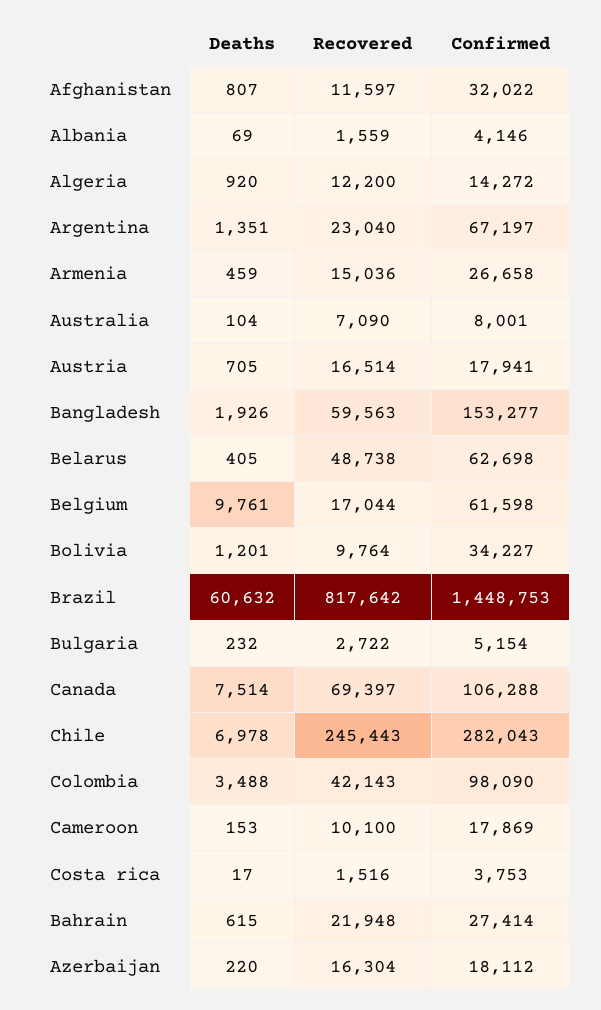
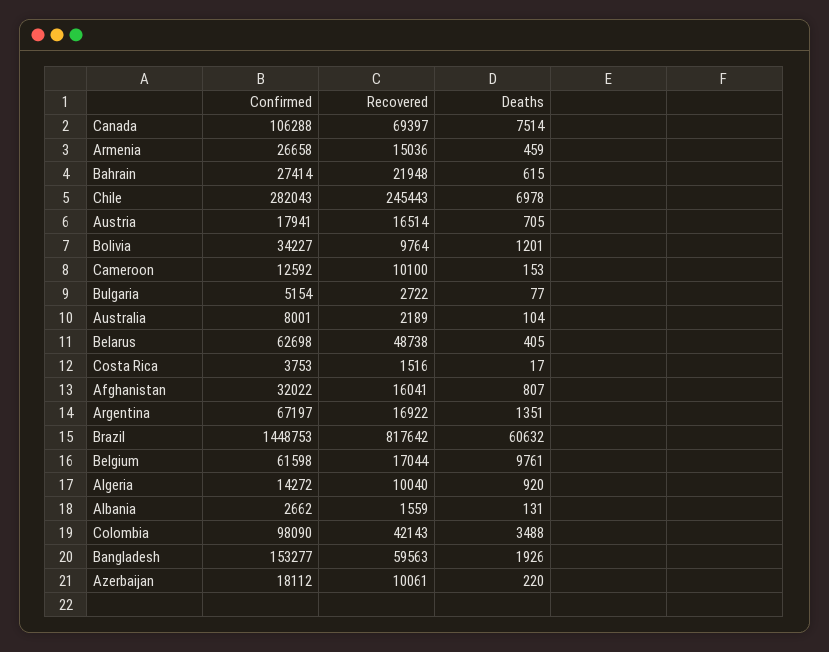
Recovered, Afghanistan: 11597 -> 16041
Deaths, Albania: 69 -> 131
Confirmed, Albania: 4146 -> 2662
Recovered, Algeria: 12200 -> 10040
Recovered, Argentina: 23040 -> 16922
Recovered, Australia: 7090 -> 2189
Deaths, Bulgaria: 232 -> 77
Confirmed, Cameroon: 17869 -> 12592
Recovered, Azerbaijan: 16304 -> 10061

